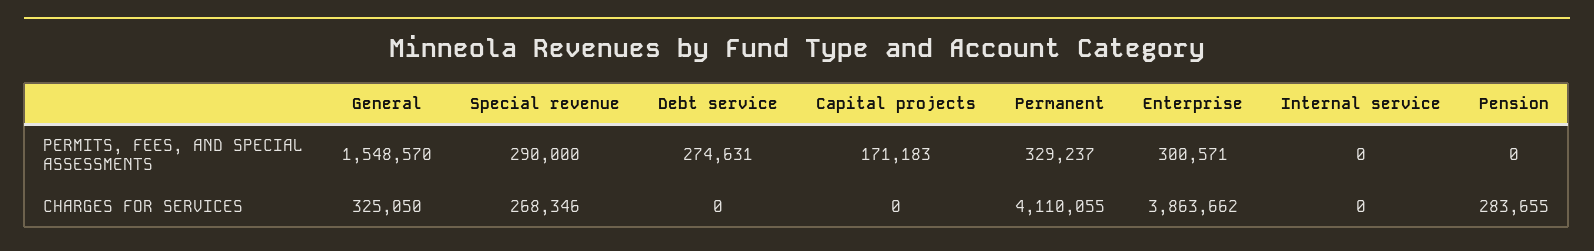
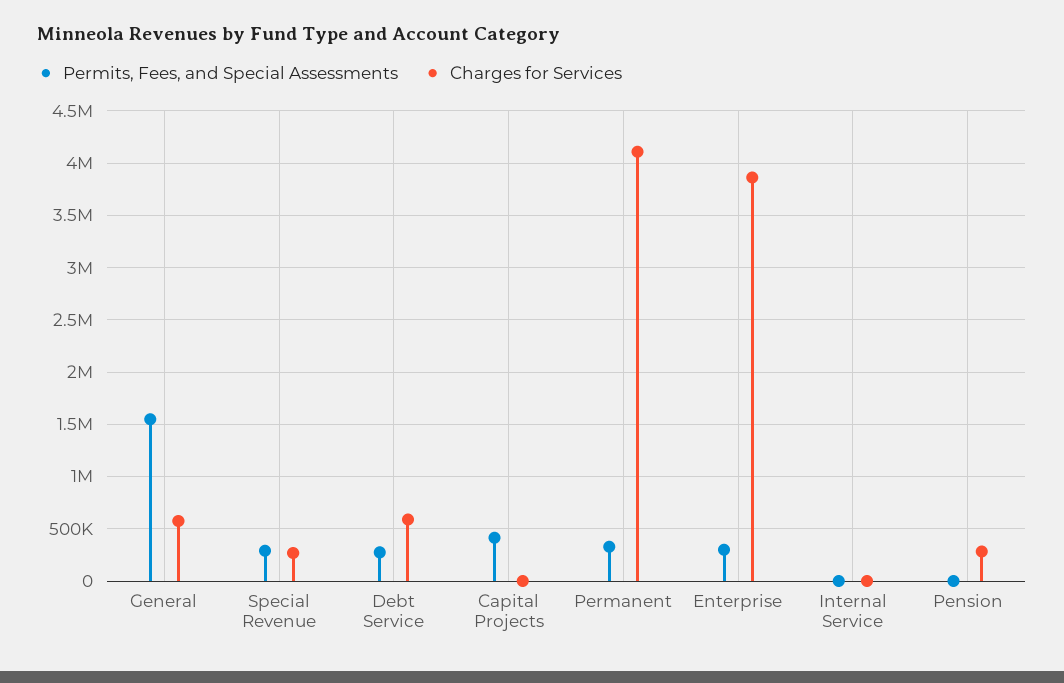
PERMITS, FEES, AND SPECIAL ASSESSMENTS, Capital projects: 171183 -> 400000
CHARGES FOR SERVICES, General: 325050 -> 600000
CHARGES FOR SERVICES, Debt service: 0 -> 600000

